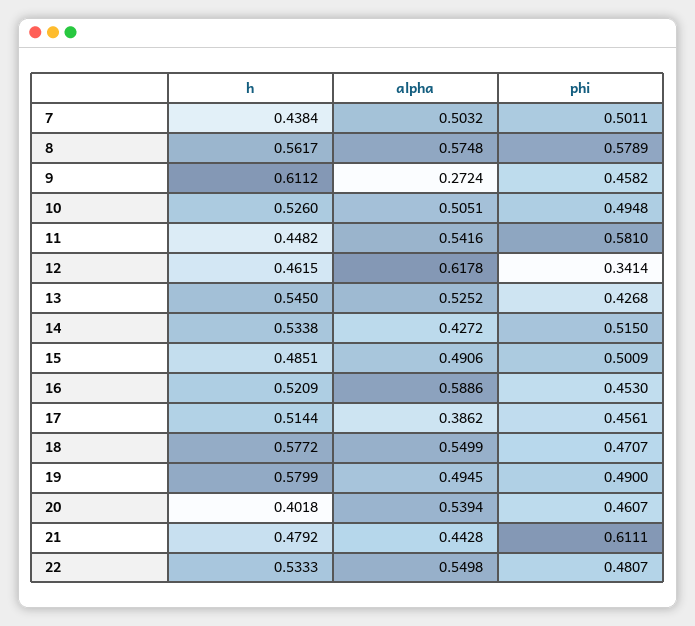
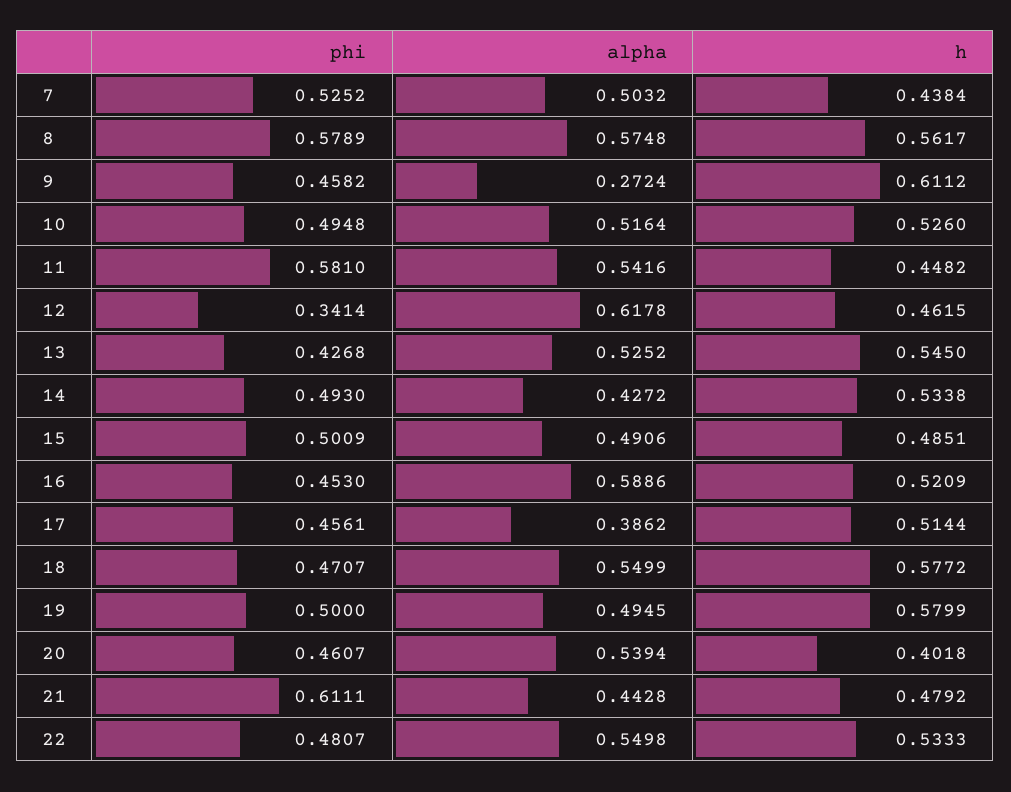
phi, 7: 0.5011 -> 0.5252
alpha, 10: 0.5051 -> 0.5164
phi, 14: 0.515 -> 0.493
phi, 19: 0.49 -> 0.5

